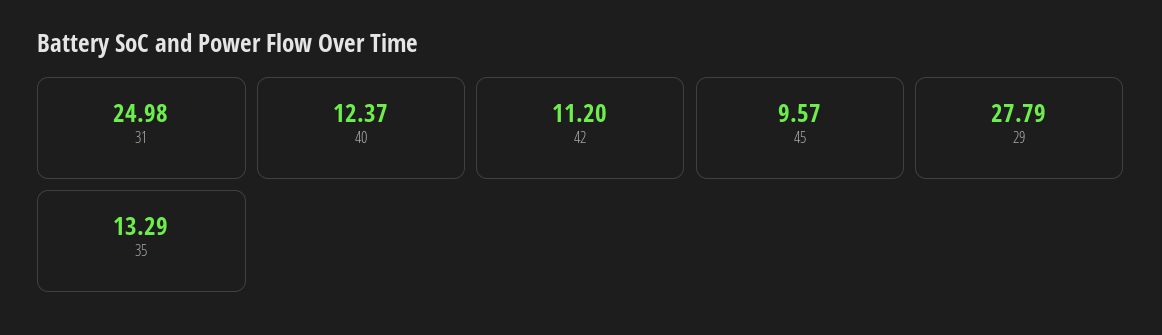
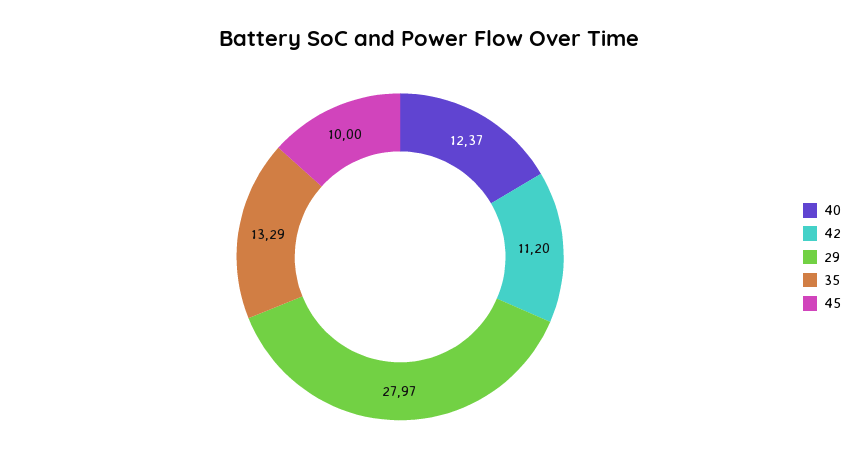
31: 24.98 -> none
45: 9.57 -> 10
29: 27.79 -> 27.97

